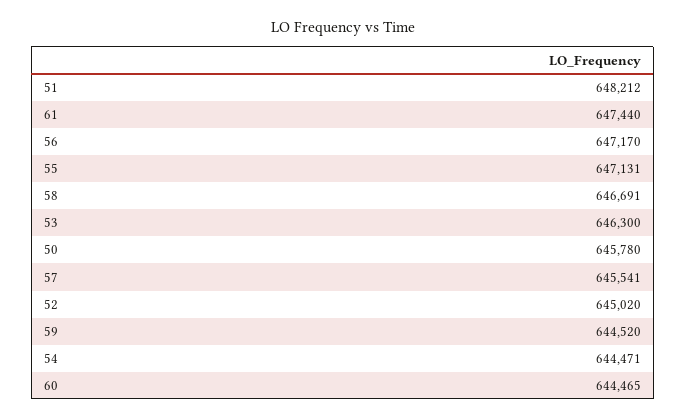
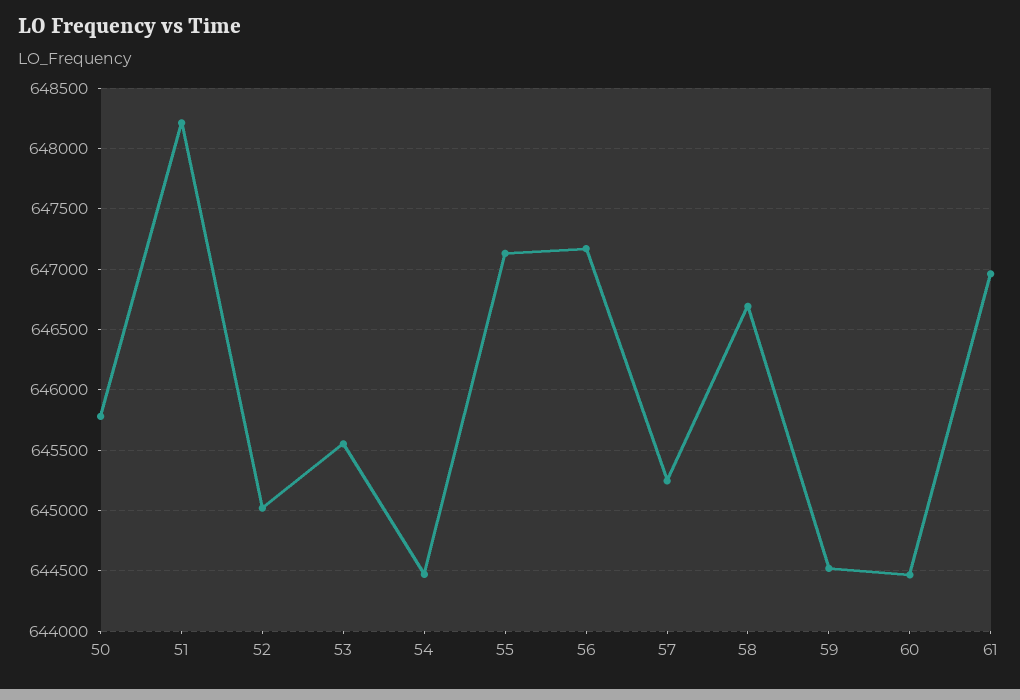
61: 647440 -> 646950
53: 646300 -> 645550
57: 645541 -> 645250

